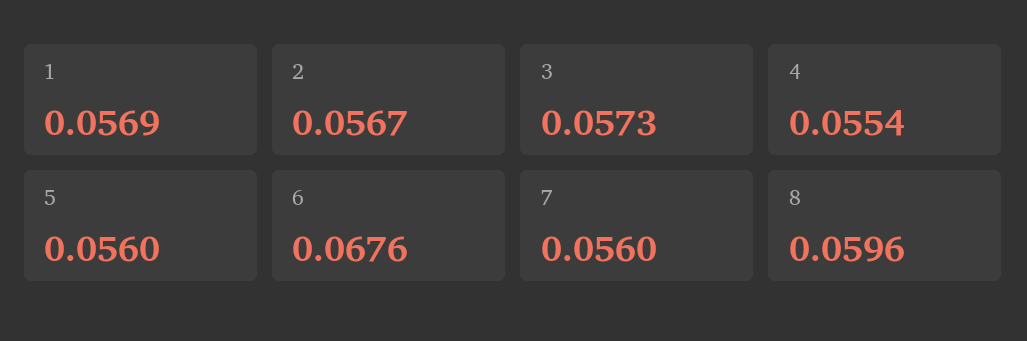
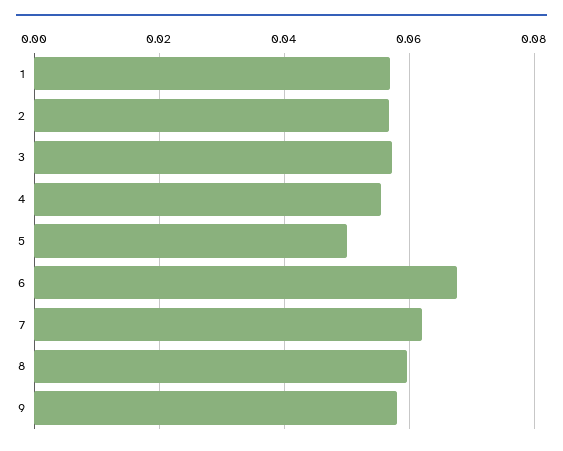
5: 0.056 -> 0.05
7: 0.056 -> 0.062
9: none -> 0.058

